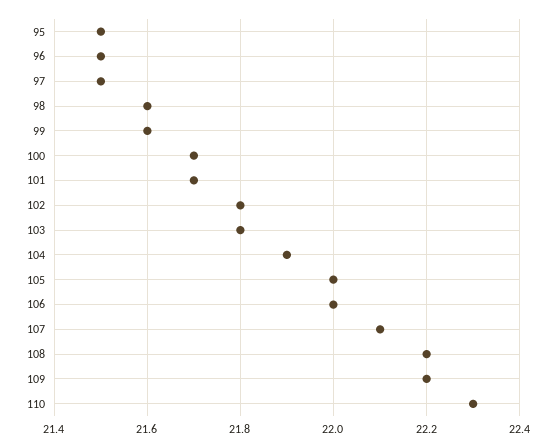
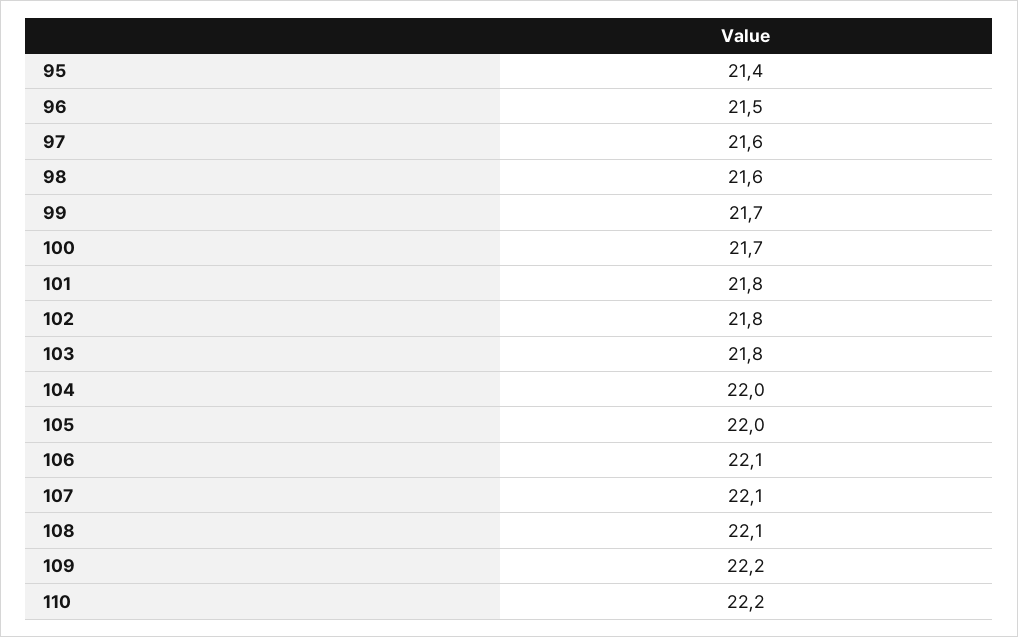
95: 21.5 -> 21.4
97: 21.5 -> 21.6
99: 21.6 -> 21.7
101: 21.7 -> 21.8
104: 21.9 -> 22
106: 22 -> 22.1
108: 22.2 -> 22.1
110: 22.3 -> 22.2

